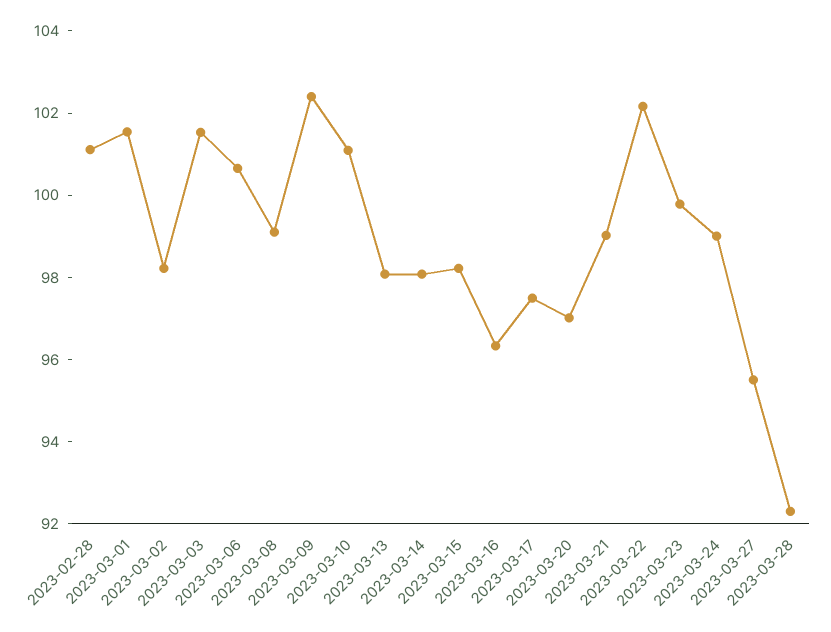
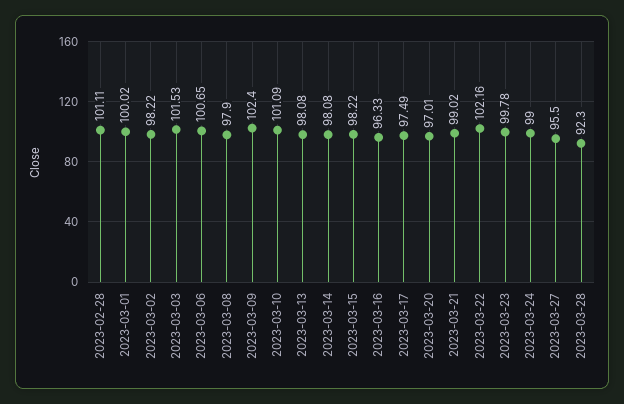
2023-03-01: 101.5 -> 100.02
2023-03-08: 99 -> 97.9

